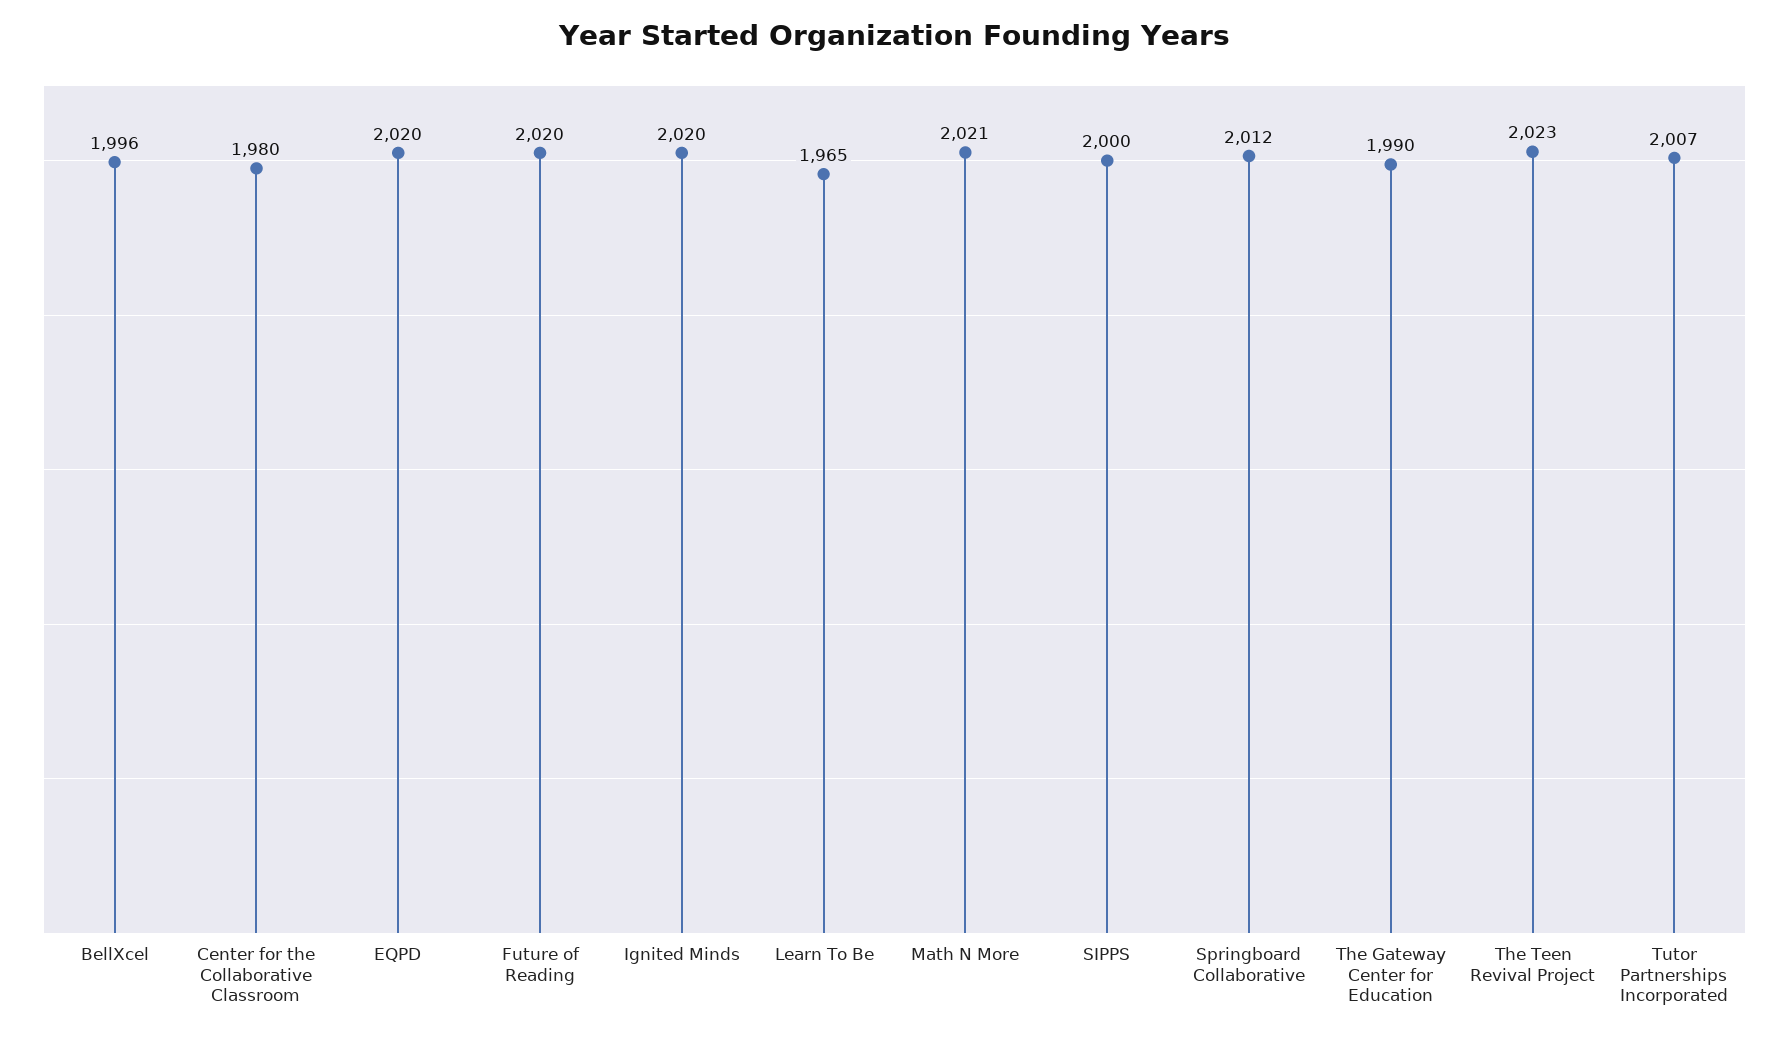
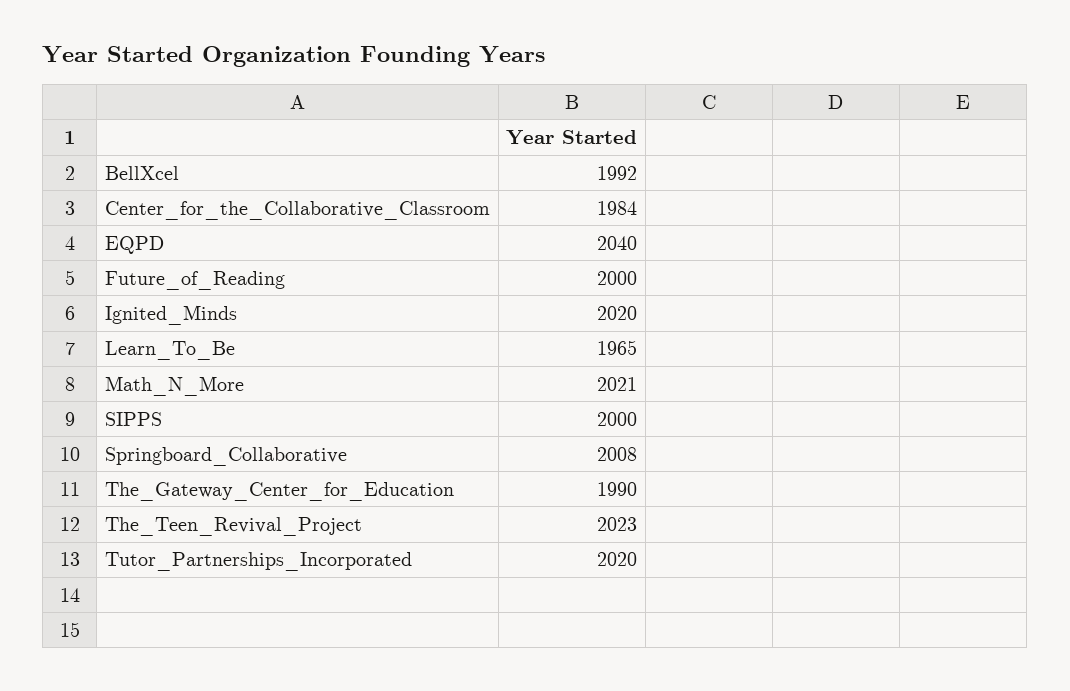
BellXcel: 1996 -> 1992
Center for the Collaborative Classroom: 1980 -> 1984
EQPD: 2020 -> 2040
Future of Reading: 2020 -> 2000
Springboard Collaborative: 2012 -> 2008
Tutor Partnerships Incorporated: 2007 -> 2020

